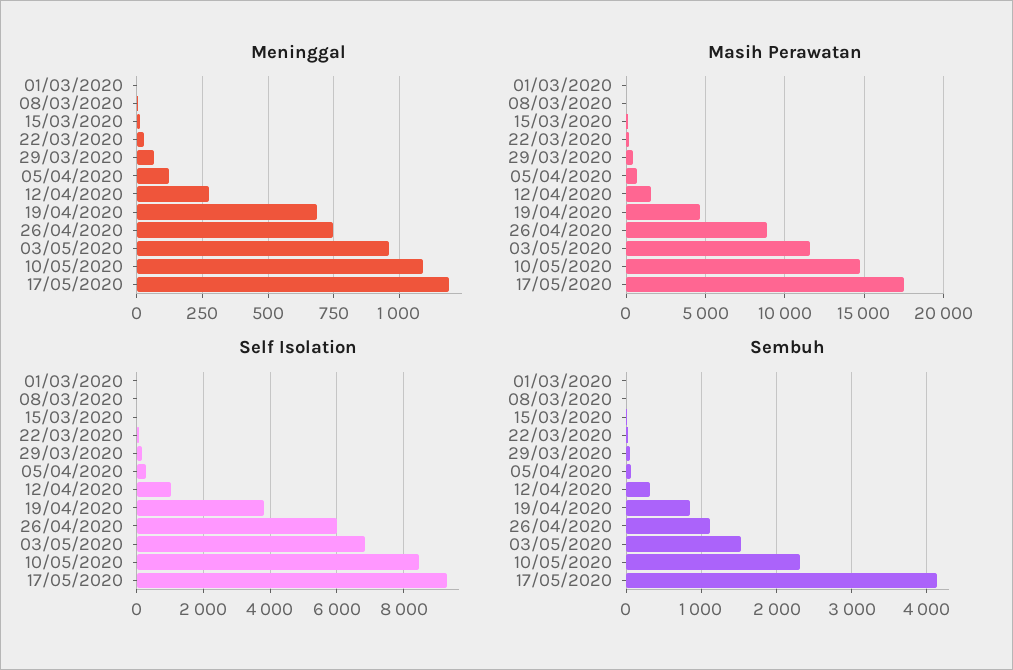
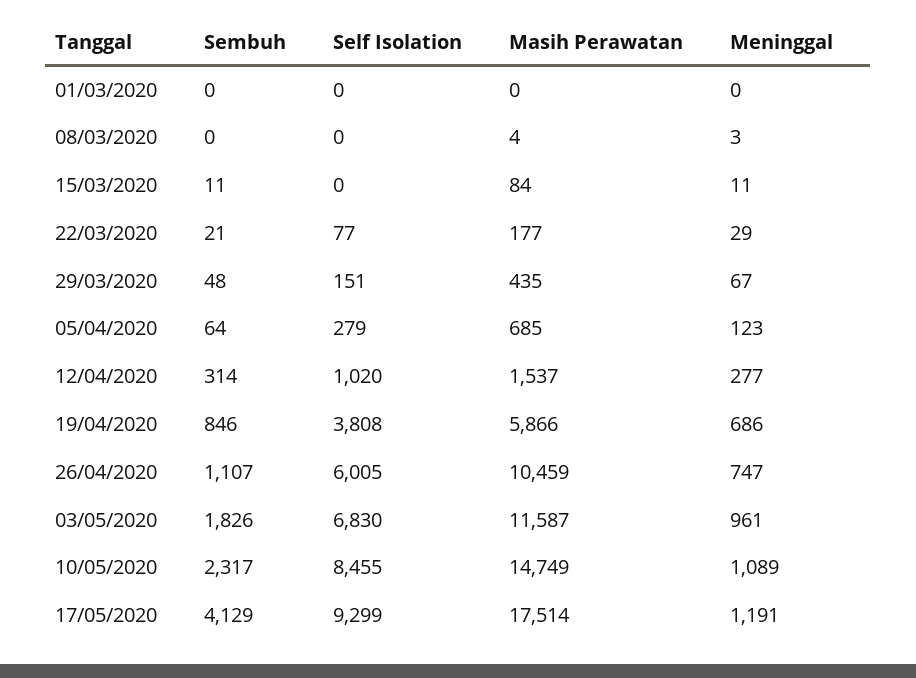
Masih Perawatan, 19/04/2020: 4500 -> 5866
Masih Perawatan, 26/04/2020: 9000 -> 10459
Sembuh, 03/05/2020: 1500 -> 1826

